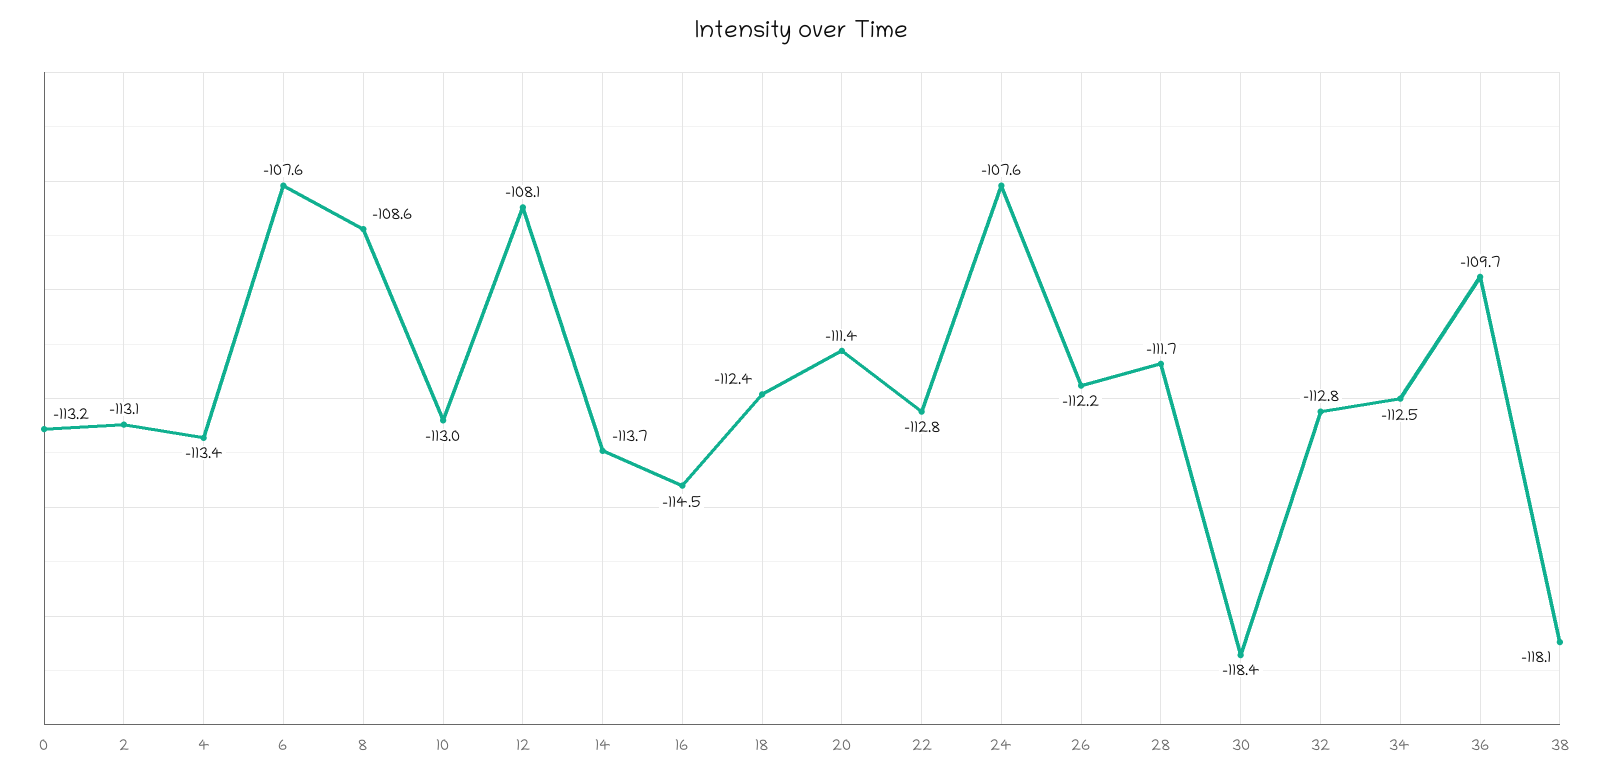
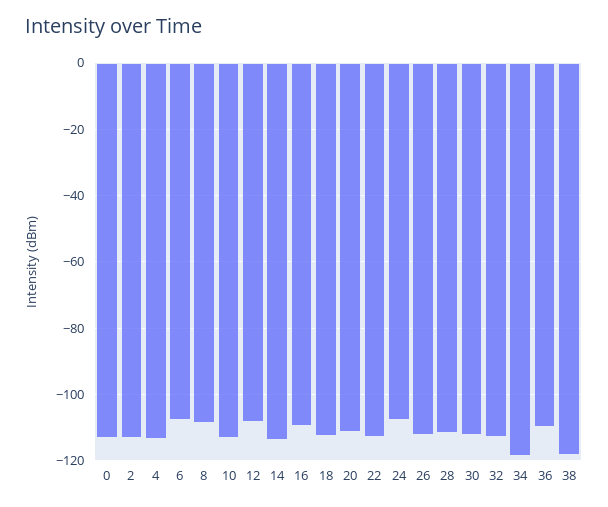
16: -114.5 -> -110
30: -118.4 -> -112
34: -112.5 -> -118

